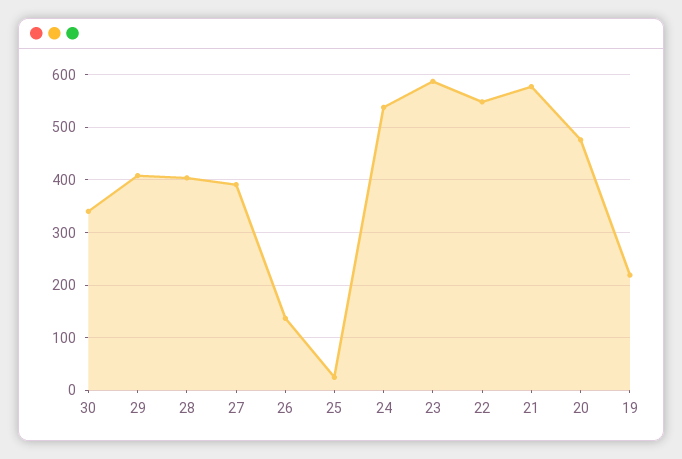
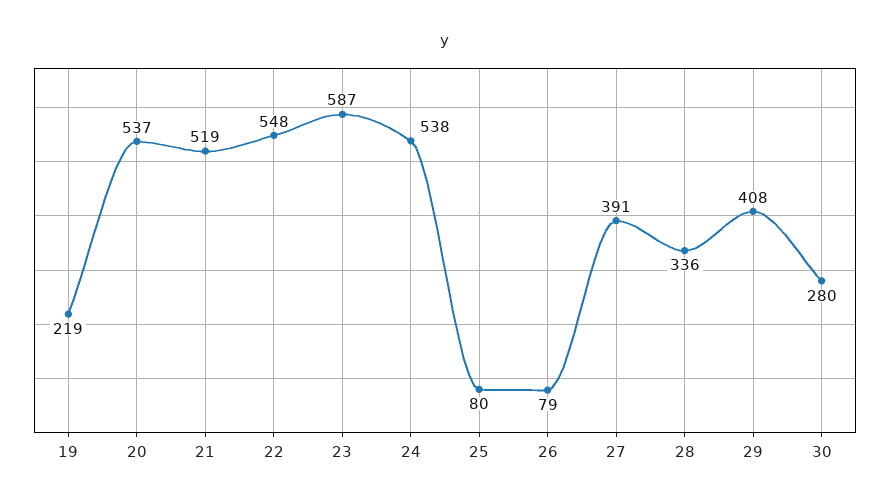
30: 340 -> 280
28: 400 -> 336
26: 140 -> 79
25: 20 -> 80
21: 580 -> 519
20: 480 -> 537

